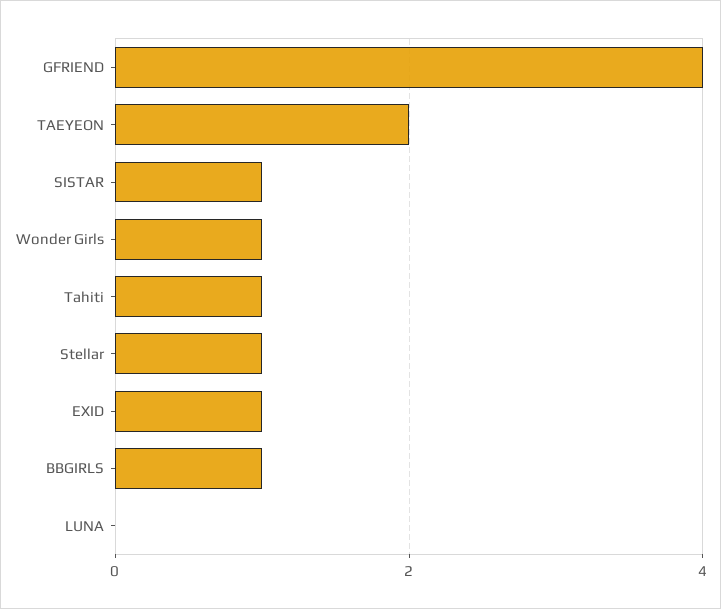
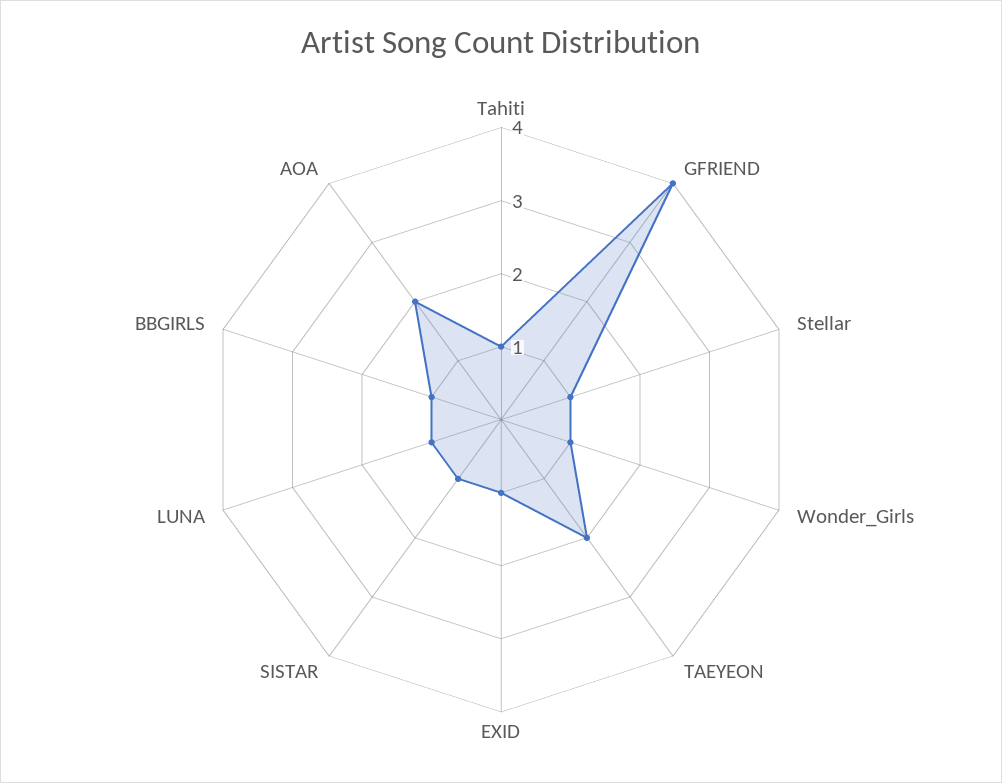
LUNA: 0 -> 1
AOA: none -> 2

